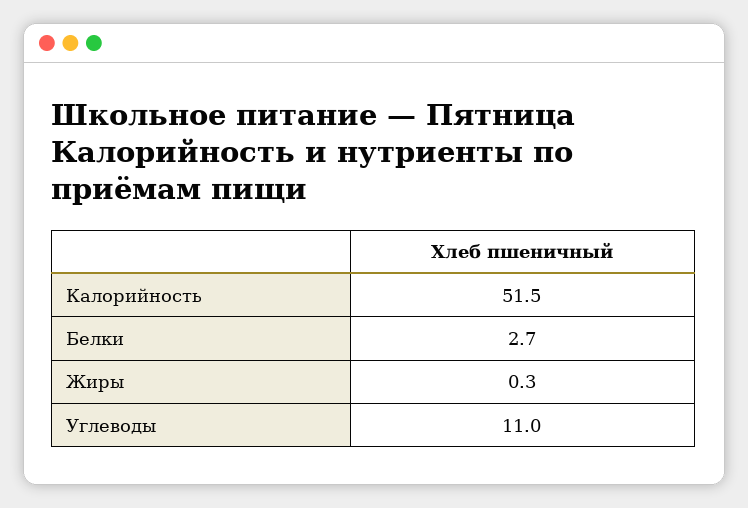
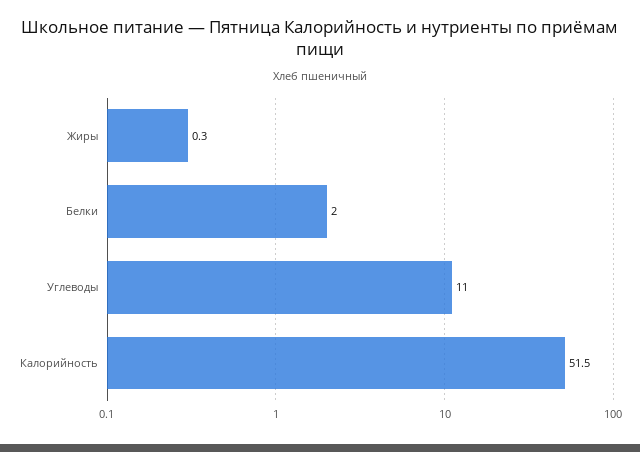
Белки: 2.7 -> 2

